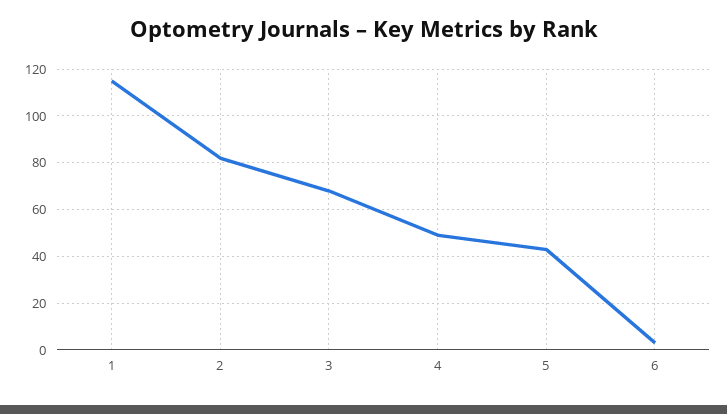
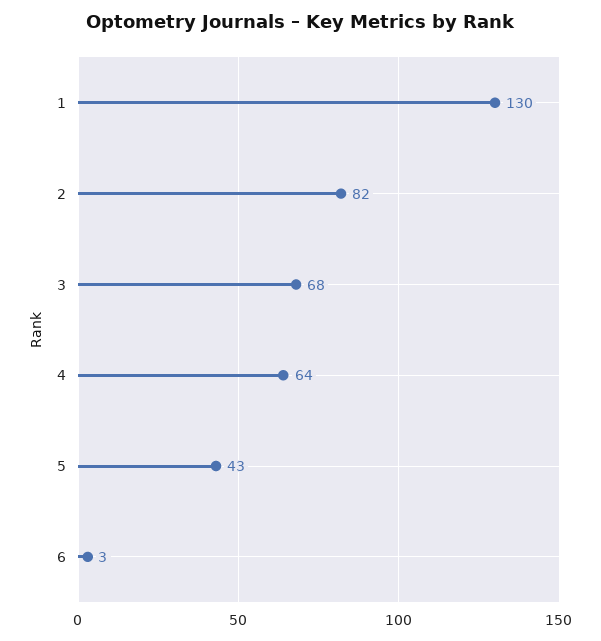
1: 115 -> 130
4: 50 -> 64

